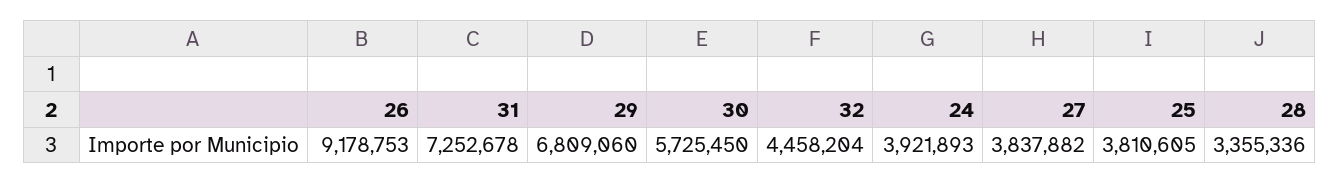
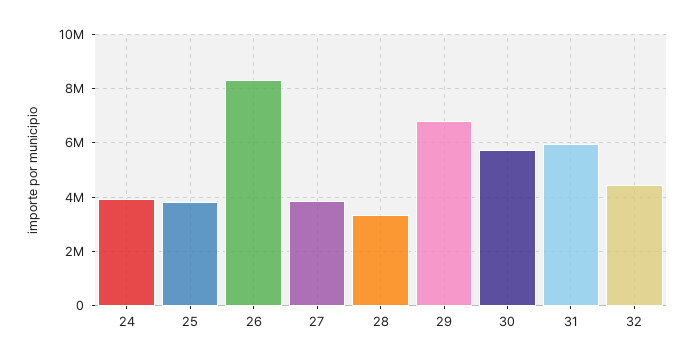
26: 9178753 -> 8250000
31: 7252678 -> 6000000

